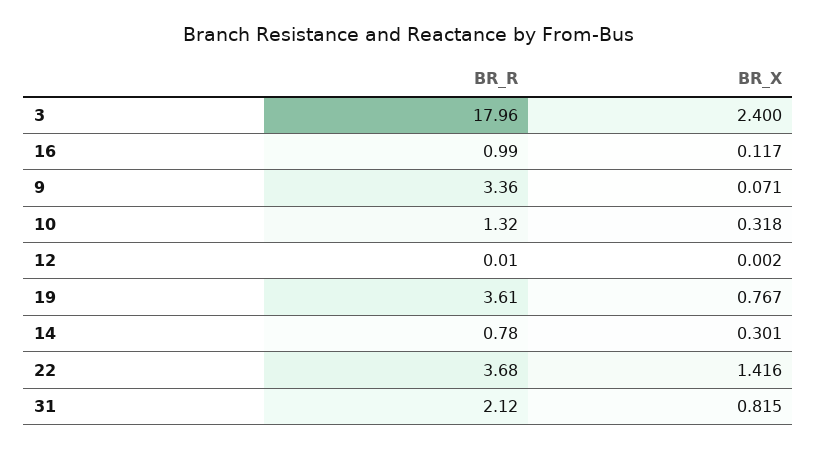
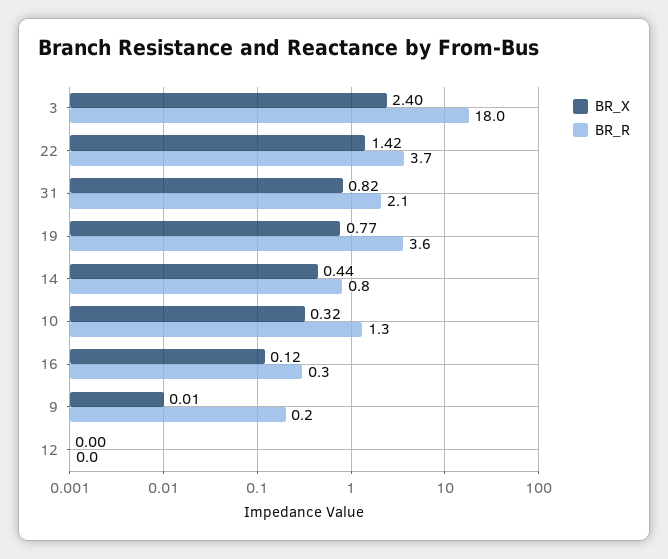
BR_R, 16: 0.99 -> 0.3
BR_R, 9: 3.36 -> 0.2
BR_X, 9: 0.071 -> 0.01
BR_X, 14: 0.301 -> 0.44

